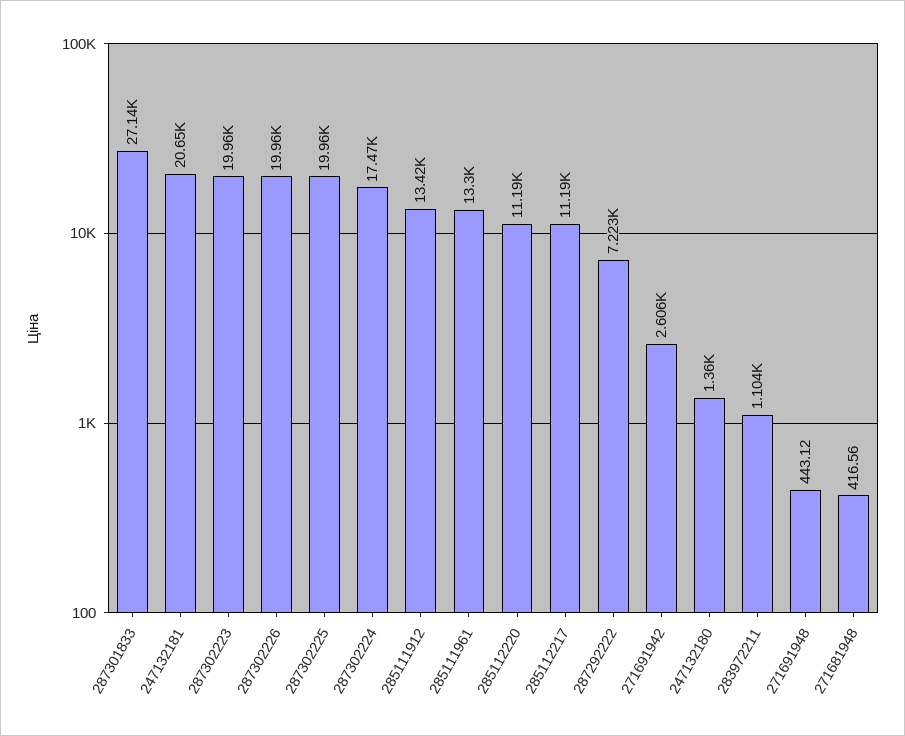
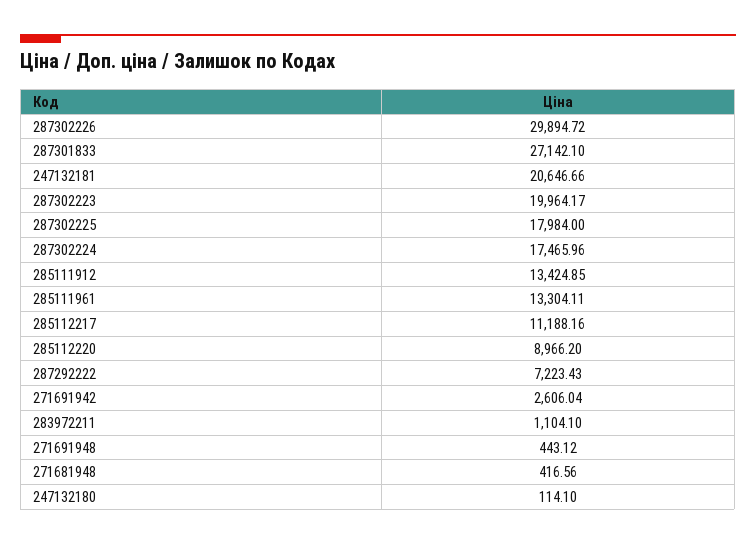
287302226: 19960 -> 29894.72
287302225: 19960 -> 17984
285112220: 11190 -> 8966.2
247132180: 1360 -> 114.1

